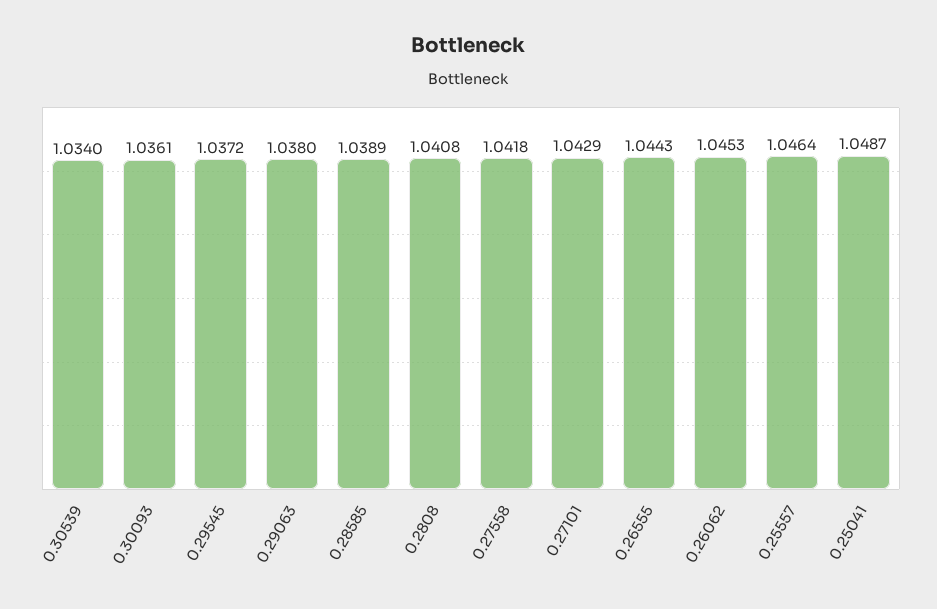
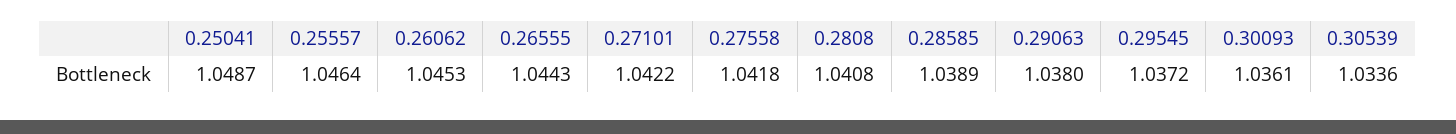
0.30539: 1.034 -> 1.0336
0.27101: 1.0429 -> 1.0422

